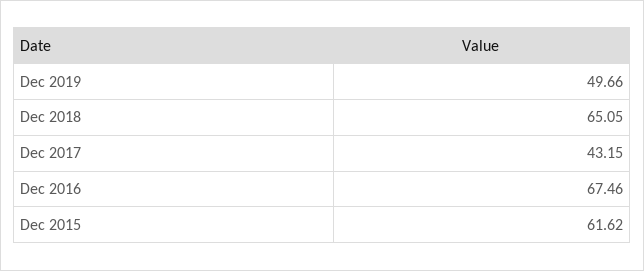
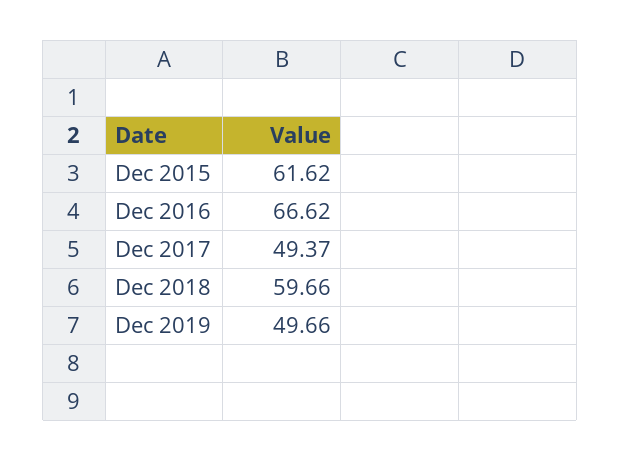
Dec 2018: 65.05 -> 59.66
Dec 2017: 43.15 -> 49.37
Dec 2016: 67.46 -> 66.62

